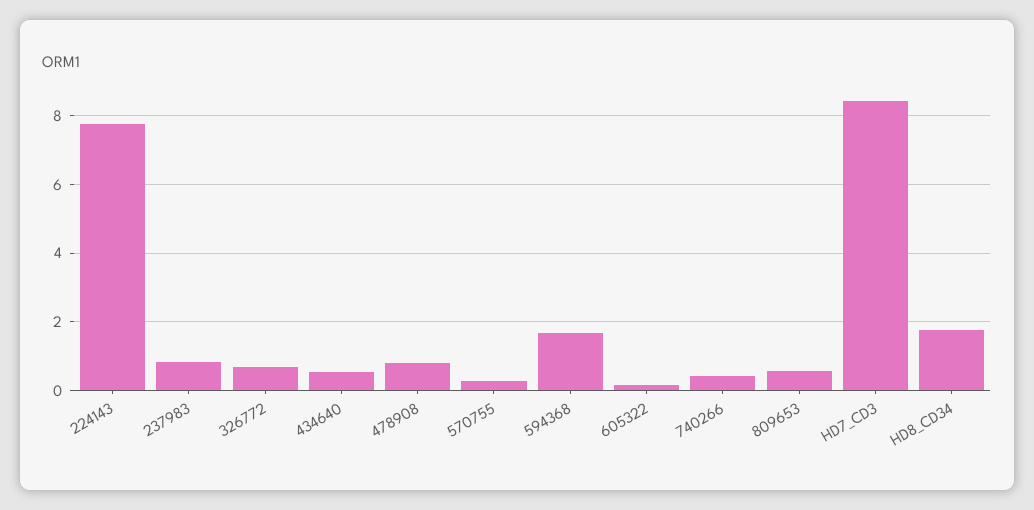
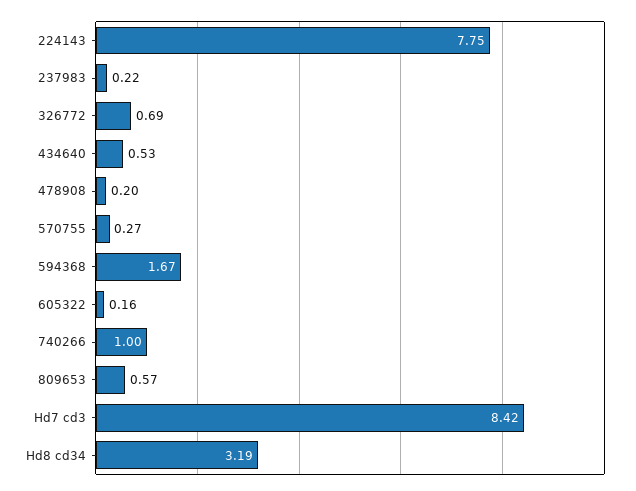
237983: 0.8 -> 0.22
478908: 0.8 -> 0.2
740266: 0.4 -> 1
HD8_CD34: 1.8 -> 3.19

